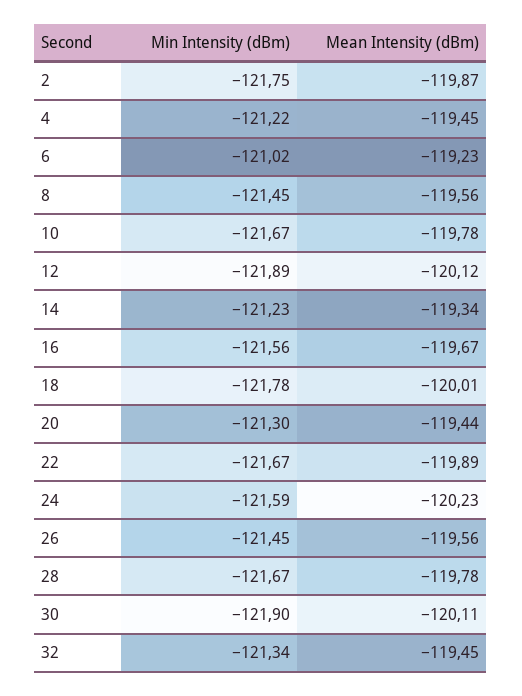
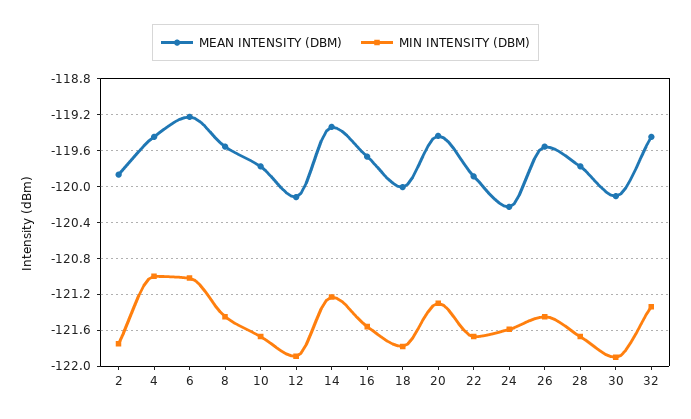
Min Intensity (dBm), 4: -121.22 -> -121

